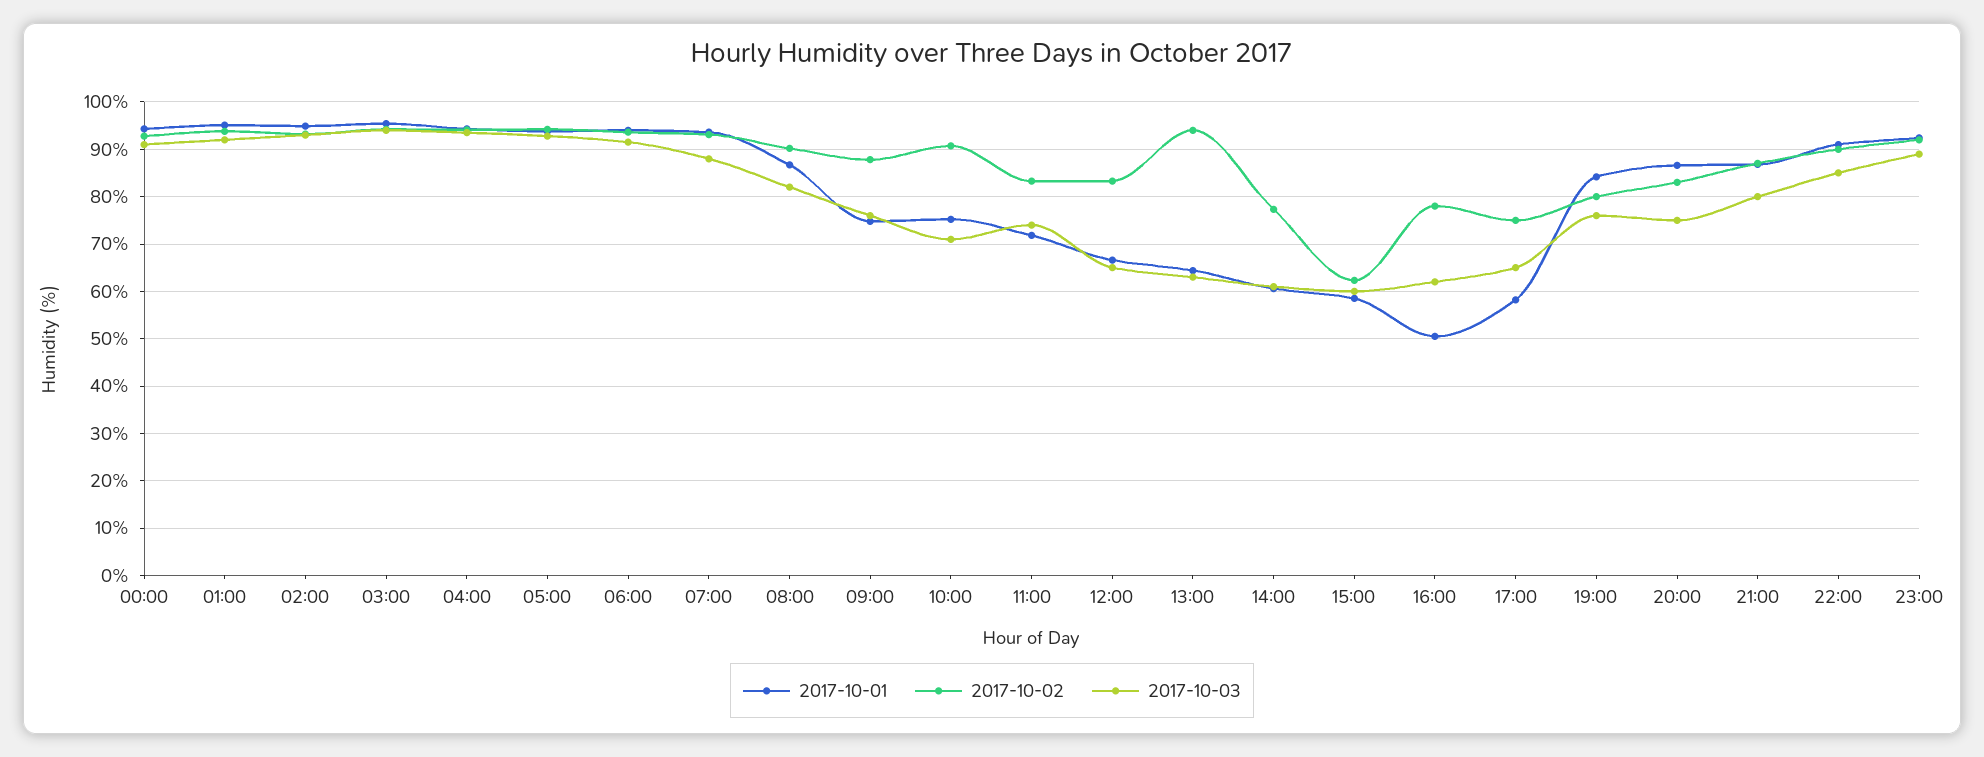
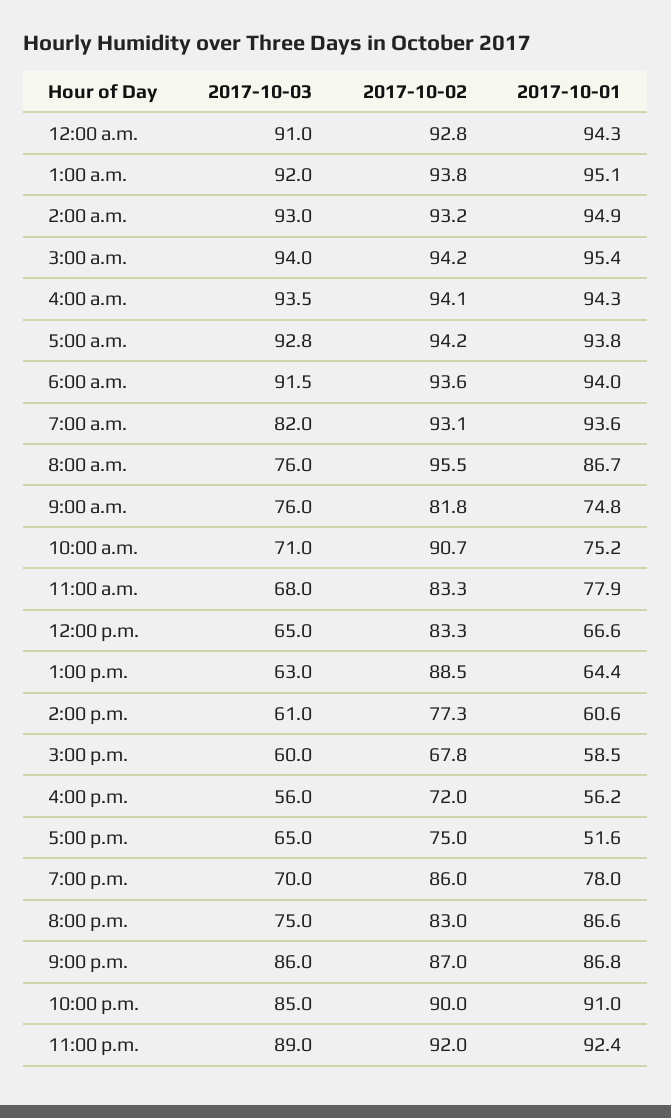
2017-10-03, 07:00: 88 -> 82
2017-10-02, 08:00: 90 -> 95.5
2017-10-03, 08:00: 82 -> 76
2017-10-02, 09:00: 88 -> 81.8
2017-10-01, 11:00: 72 -> 77.9
2017-10-03, 11:00: 74 -> 68
2017-10-02, 13:00: 94 -> 88.5
2017-10-02, 15:00: 62 -> 67.8
2017-10-01, 16:00: 50 -> 56.2
2017-10-02, 16:00: 78 -> 72
2017-10-03, 16:00: 62 -> 56
2017-10-01, 17:00: 58 -> 51.6
2017-10-01, 19:00: 84 -> 78
2017-10-02, 19:00: 80 -> 86
2017-10-03, 19:00: 76 -> 70
2017-10-03, 21:00: 80 -> 86

